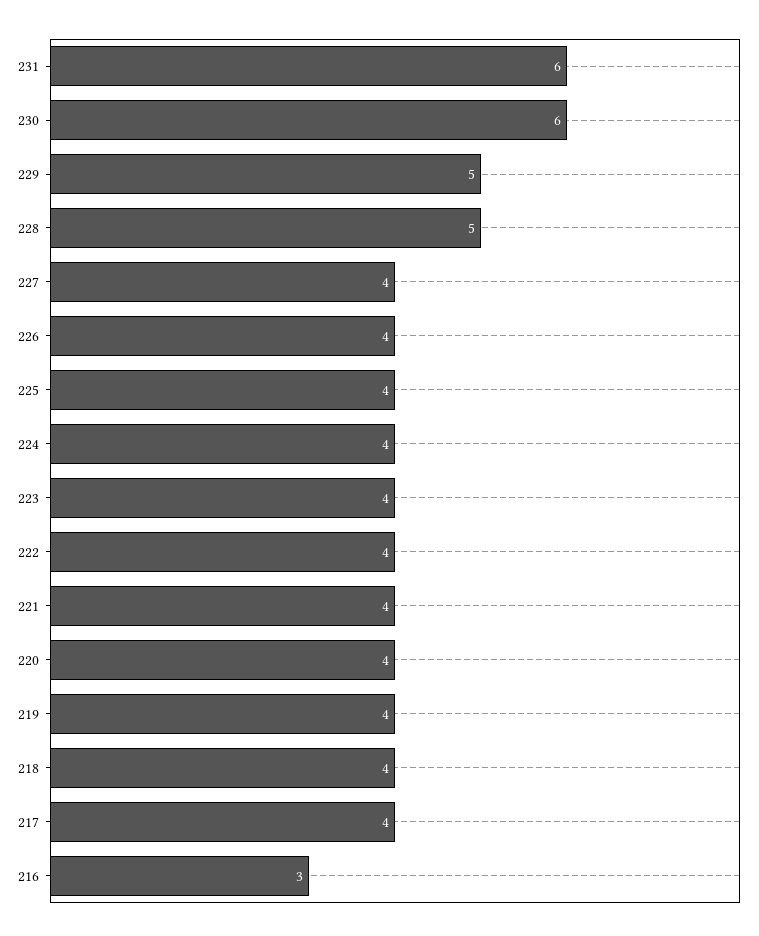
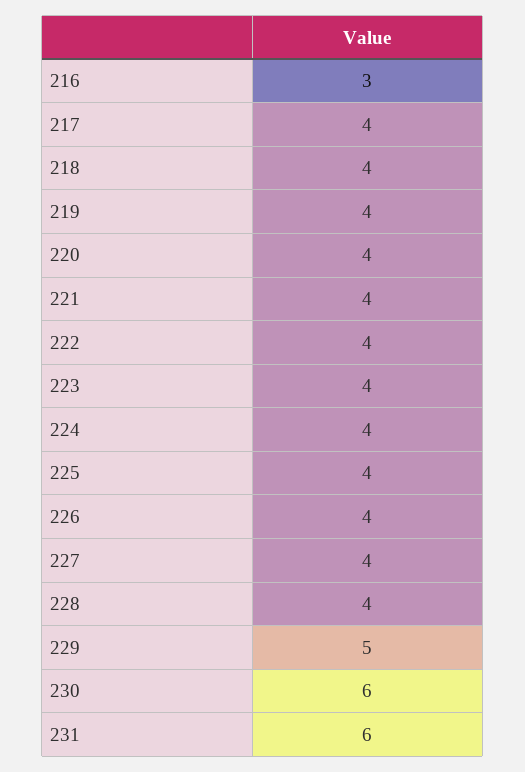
228: 5 -> 4

